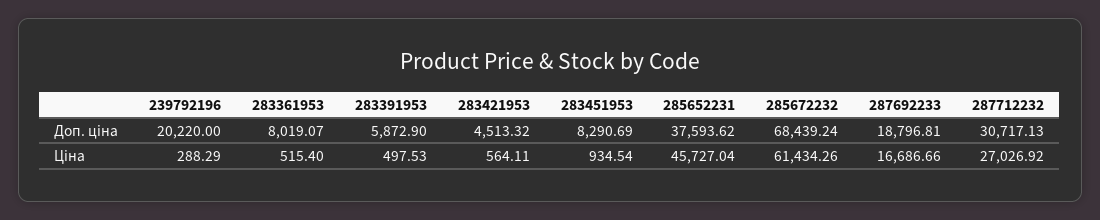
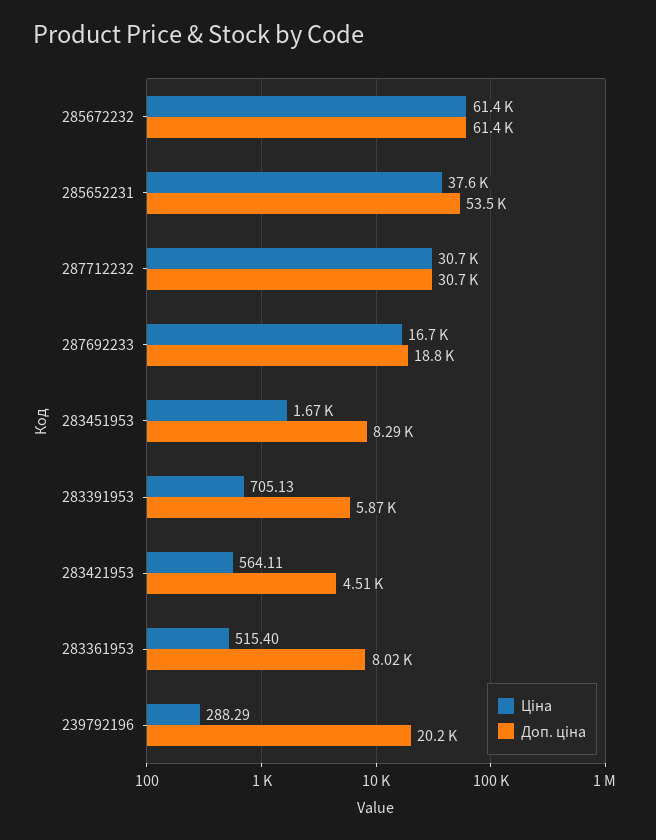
Доп. ціна, 285652231: 37593.62 -> 53500
Доп. ціна, 285672232: 68439.24 -> 61400
Ціна, 283391953: 497.53 -> 705.13
Ціна, 283451953: 934.54 -> 1670
Ціна, 285652231: 45727.04 -> 37600
Ціна, 287712232: 27026.92 -> 30700

